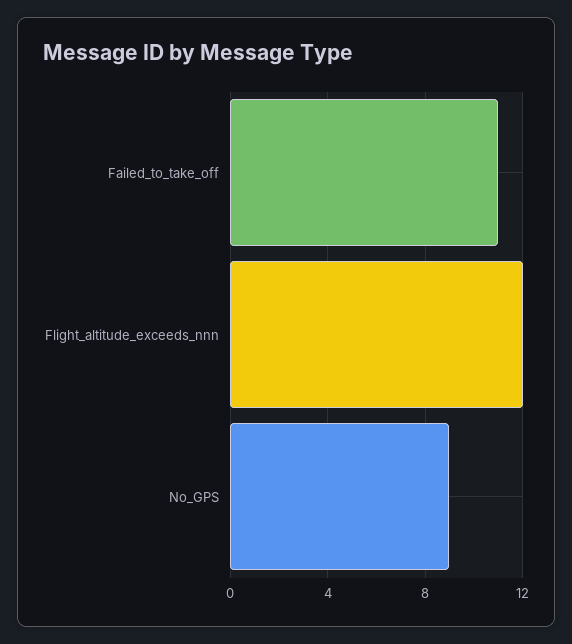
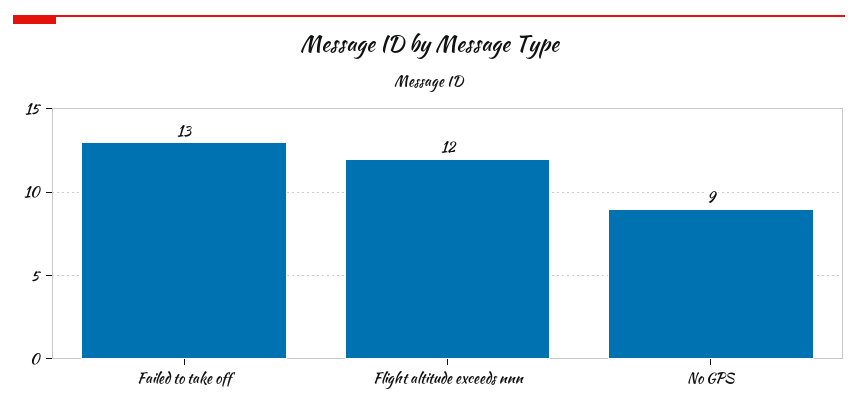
Failed_to_take_off: 11 -> 13

